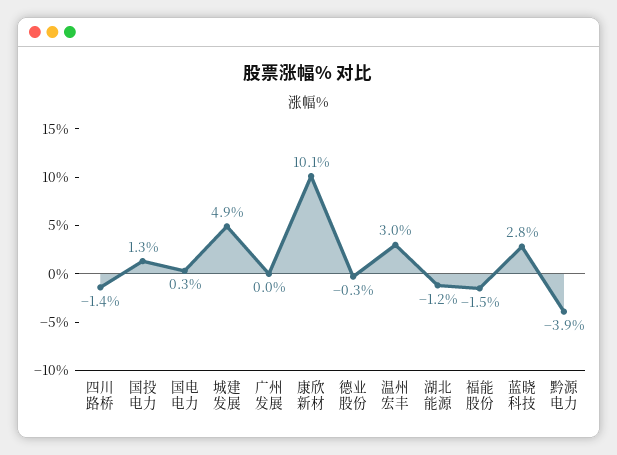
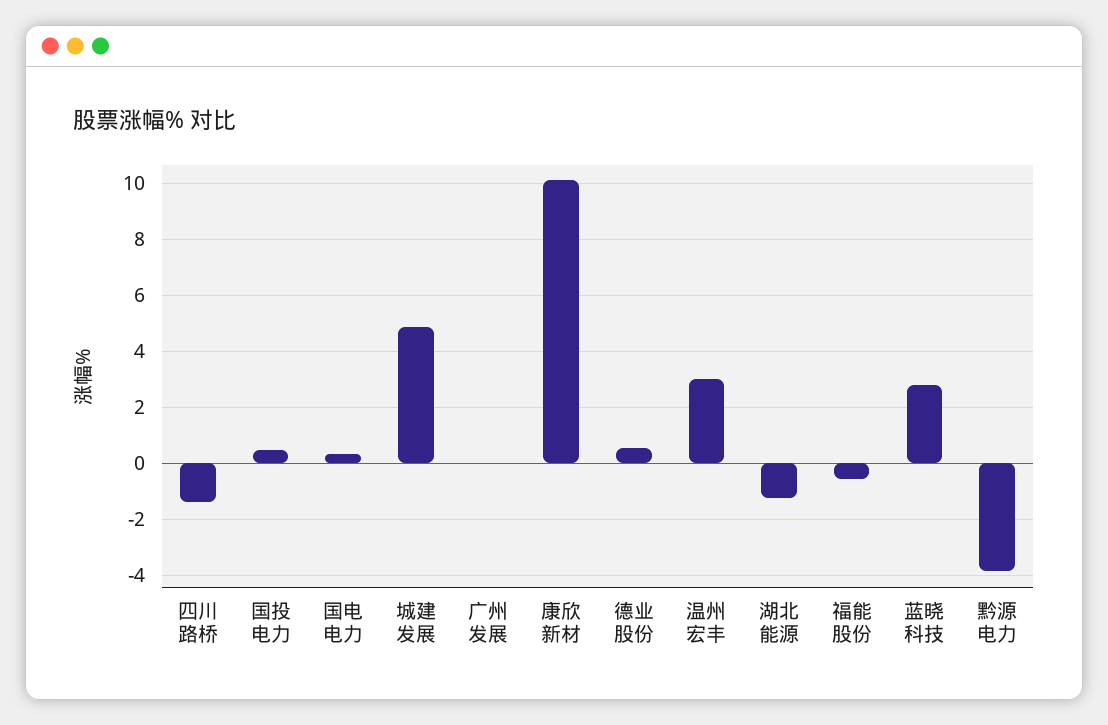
国投电力: 1.3 -> 0.5
德业股份: -0.3 -> 0.5
福能股份: -1.5 -> -0.5

